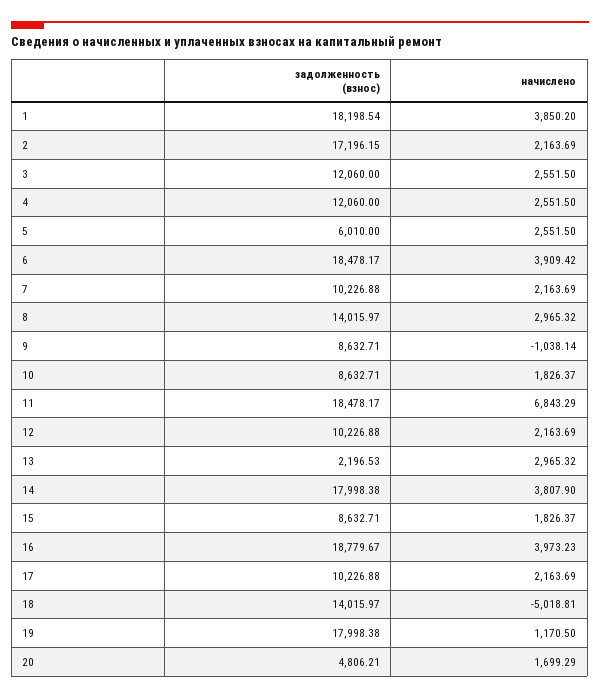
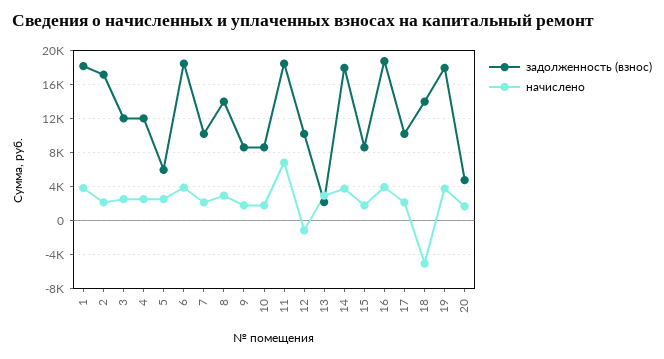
начислено, 9: -1038.14 -> 2000
начислено, 12: 2163.69 -> -1000
начислено, 19: 1170.5 -> 4000

